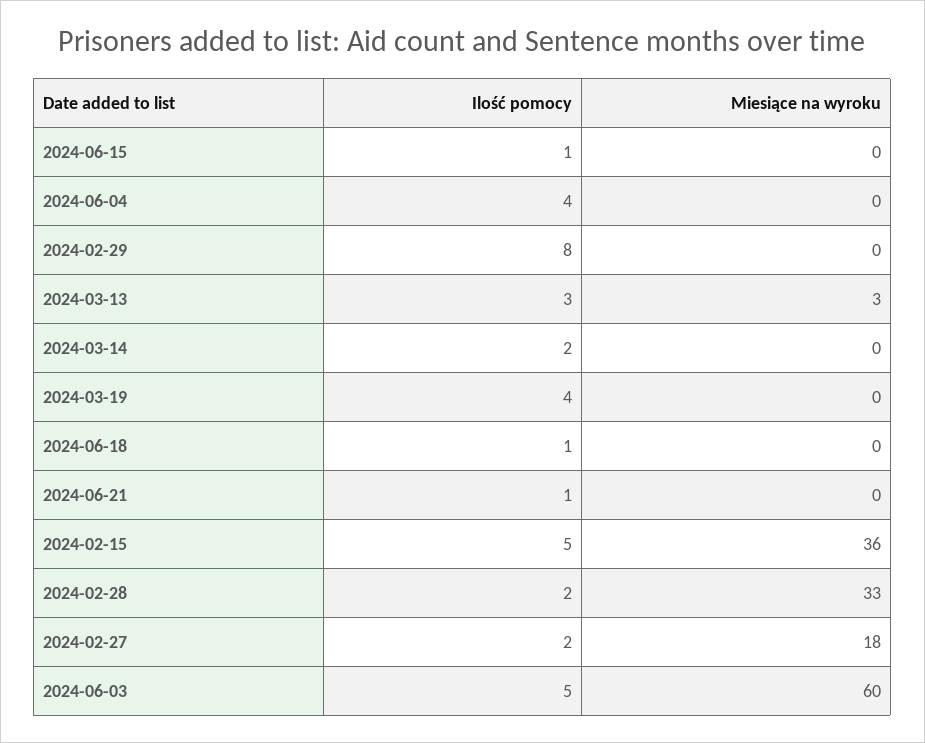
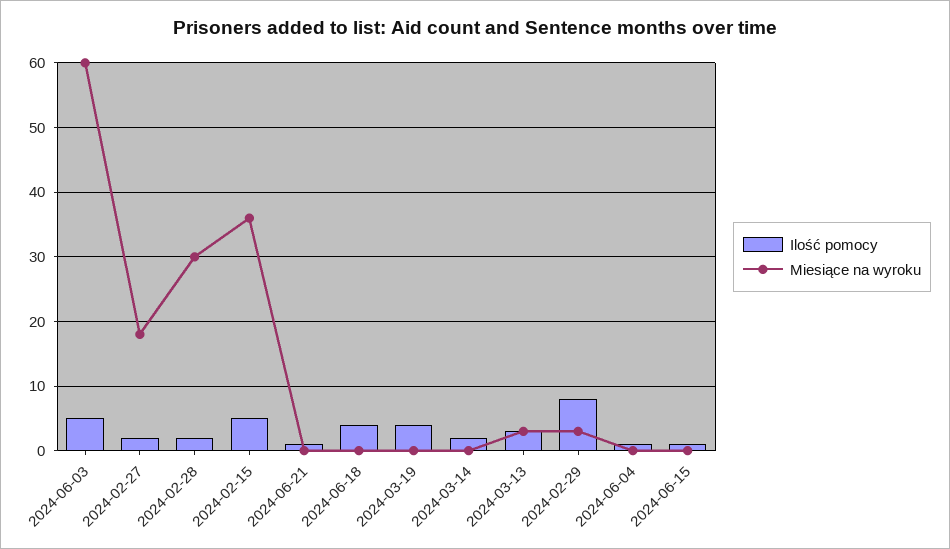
Ilość pomocy, 2024-06-04: 4 -> 1
Miesiące na wyroku, 2024-02-29: 0 -> 3
Ilość pomocy, 2024-06-18: 1 -> 4
Miesiące na wyroku, 2024-02-28: 33 -> 30

